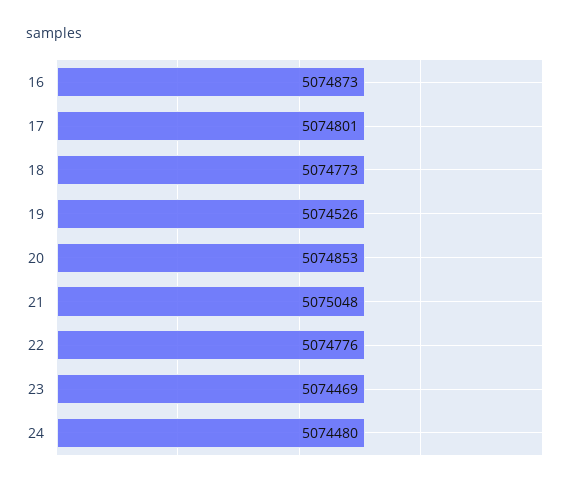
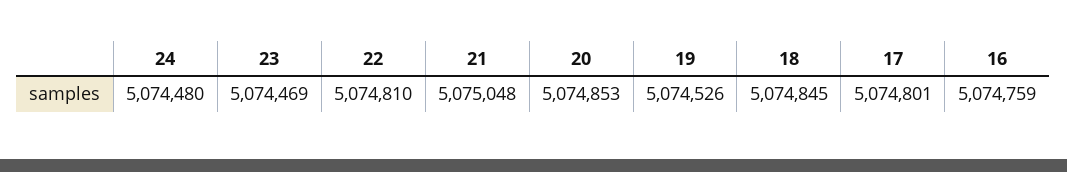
16: 5074873 -> 5074759
18: 5074773 -> 5074845
22: 5074776 -> 5074810

